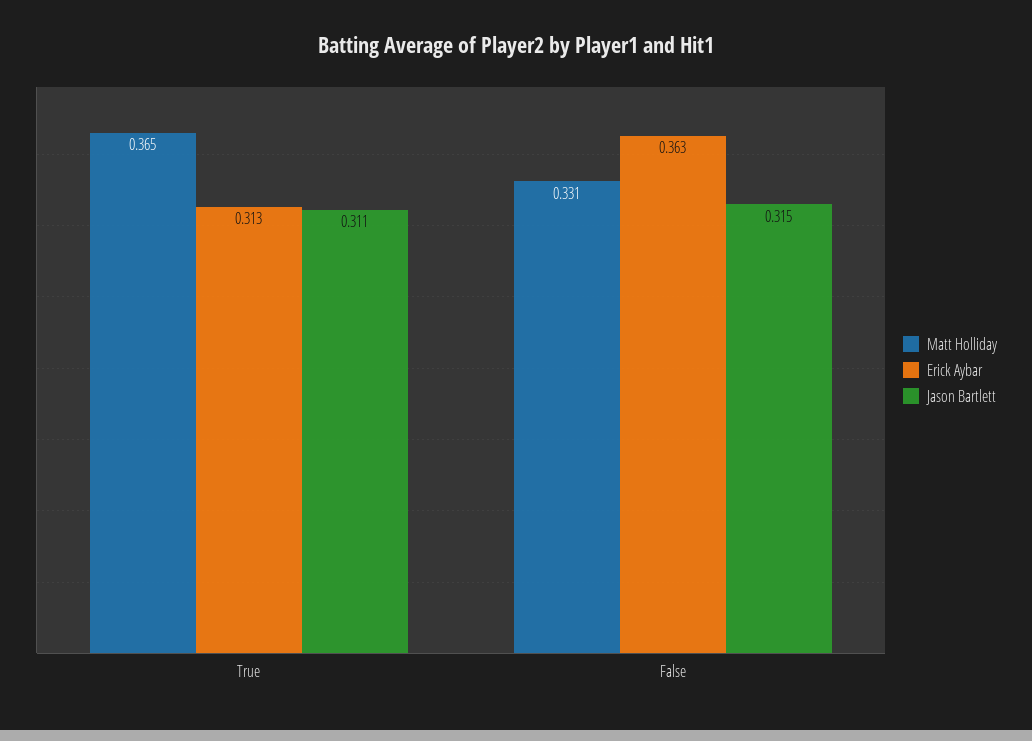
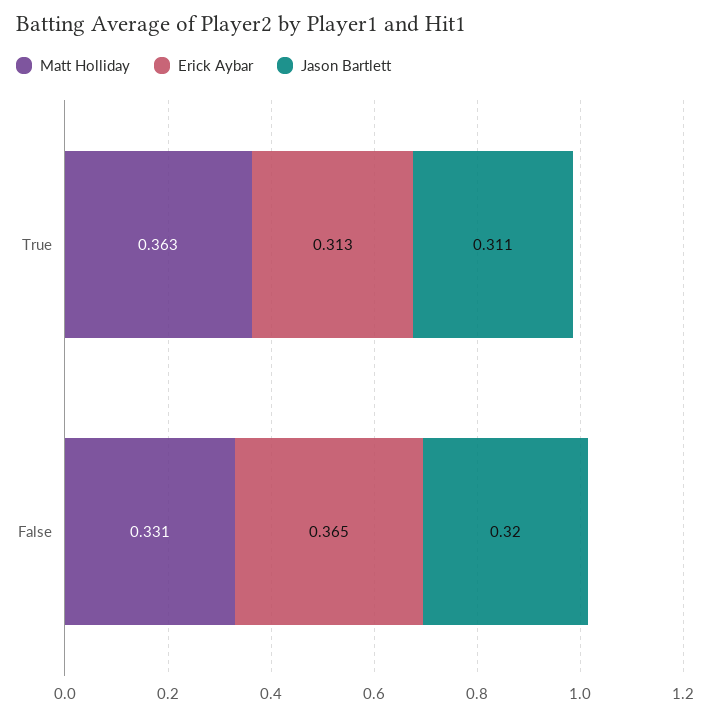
Matt Holliday, True: 0.365 -> 0.363
Erick Aybar, False: 0.363 -> 0.365
Jason Bartlett, False: 0.315 -> 0.32

